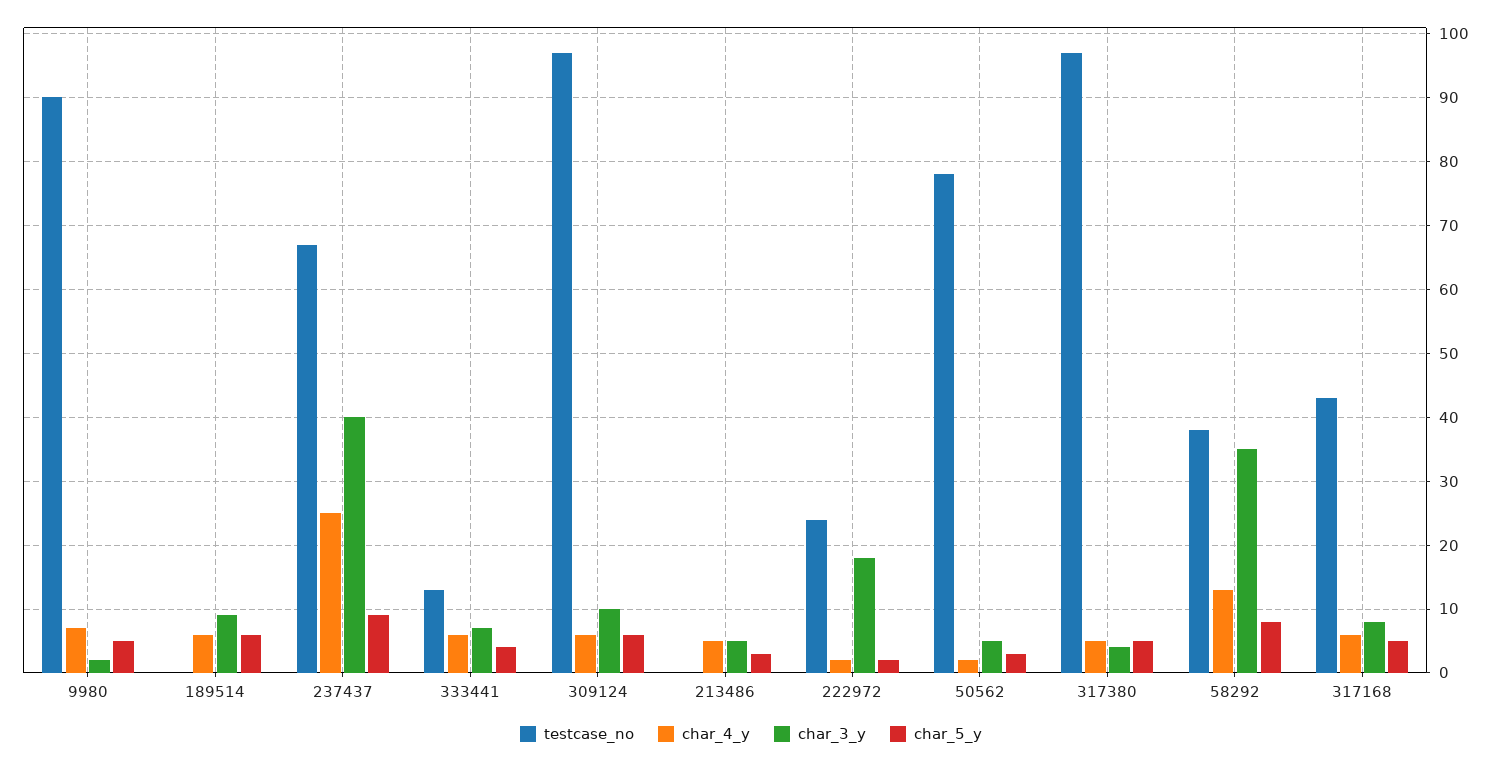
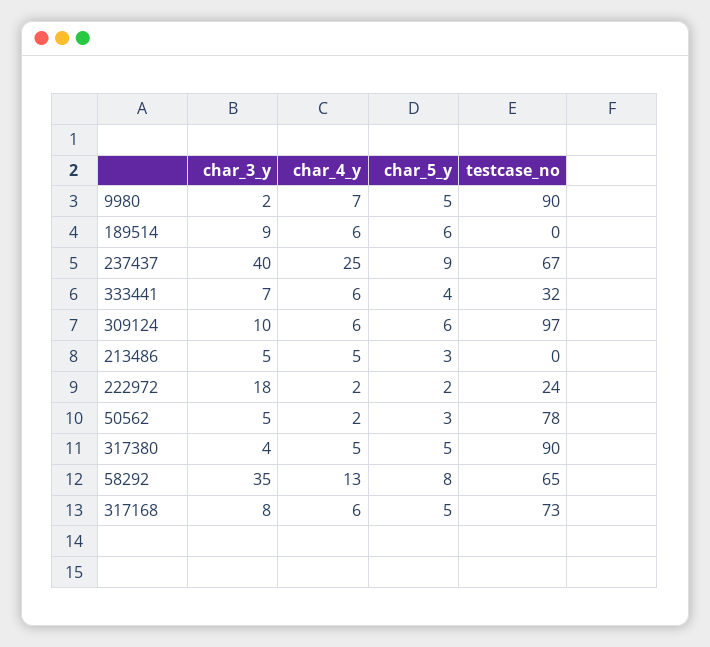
testcase_no, 333441: 13 -> 32
testcase_no, 317380: 97 -> 90
testcase_no, 58292: 38 -> 65
testcase_no, 317168: 43 -> 73

